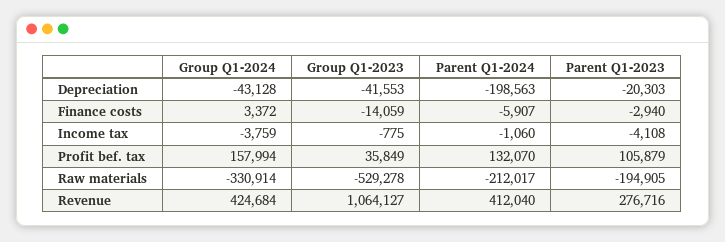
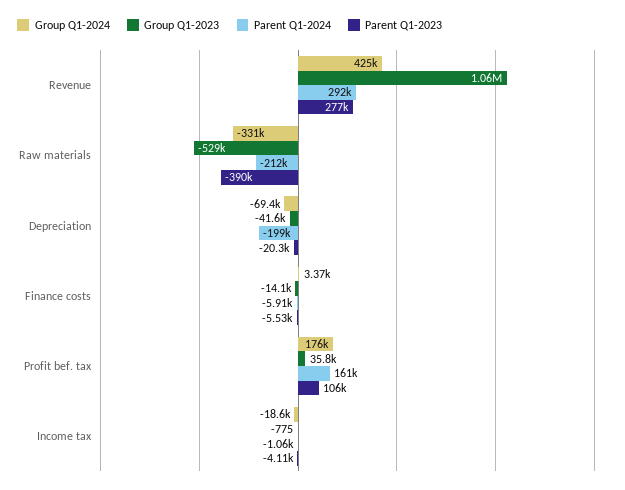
Group Q1-2024, Depreciation: -43128 -> -69400
Parent Q1-2023, Finance costs: -2940 -> -5530
Group Q1-2024, Income tax: -3759 -> -18600
Group Q1-2024, Profit bef. tax: 157994 -> 176000
Parent Q1-2024, Profit bef. tax: 132070 -> 161000
Parent Q1-2023, Raw materials: -194905 -> -390000
Parent Q1-2024, Revenue: 412040 -> 292000

